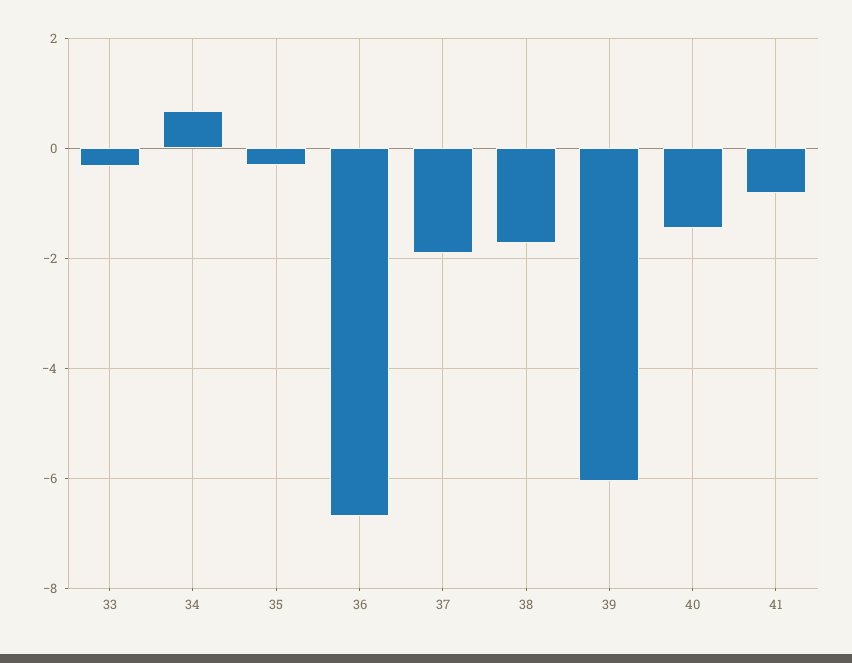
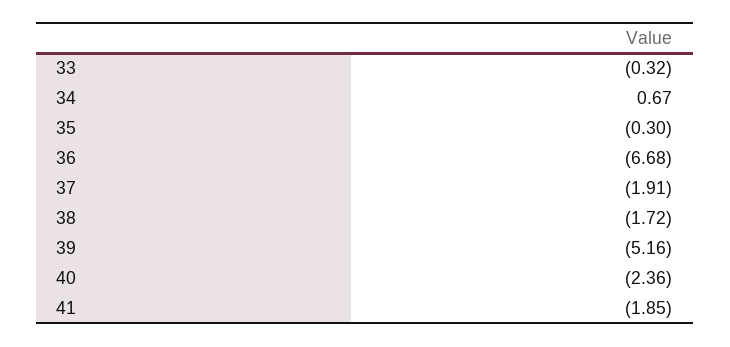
39: -6 -> -5.16
40: -1.4 -> -2.36
41: -0.8 -> -1.85

